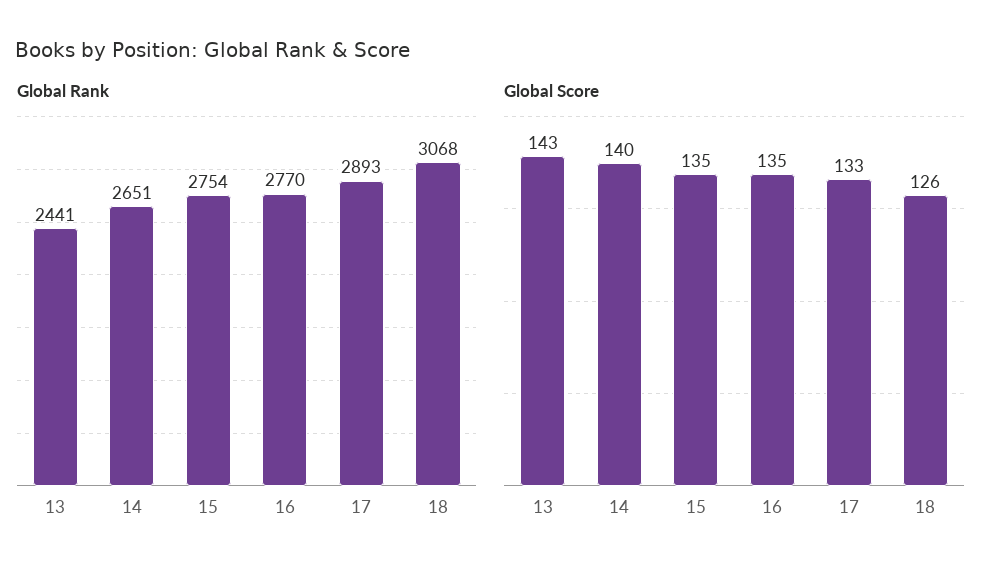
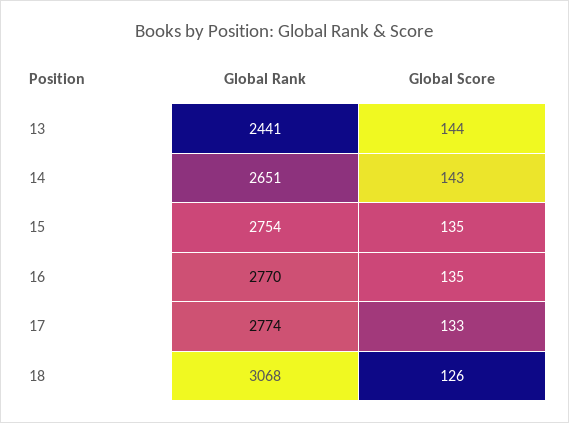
Global Rank, 17: 2893 -> 2774
Global Score, 13: 143 -> 144
Global Score, 14: 140 -> 143

